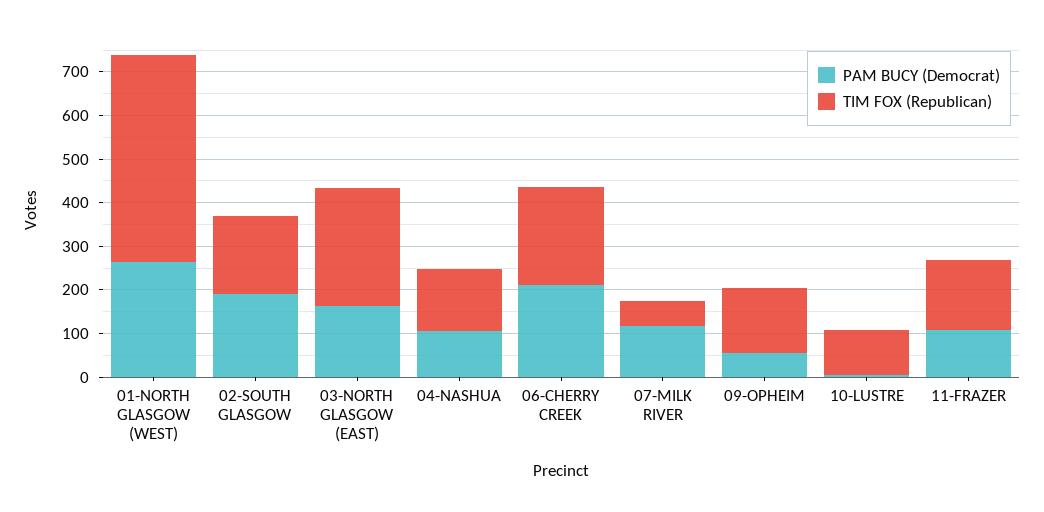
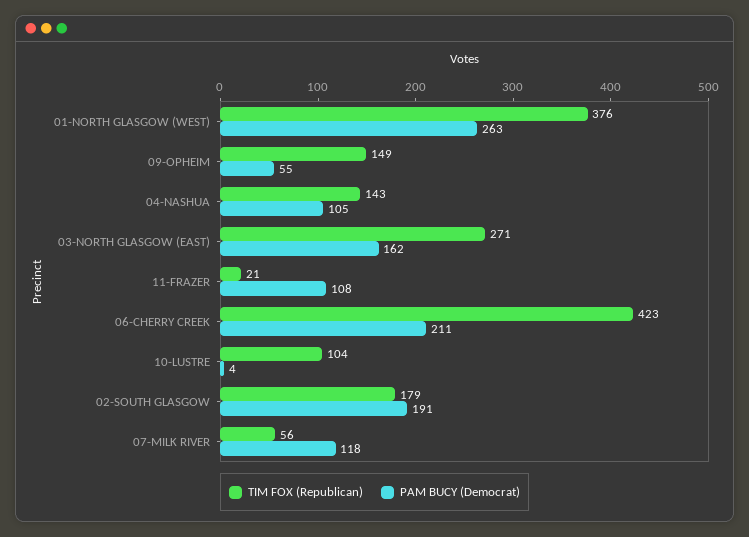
TIM FOX (Republican), 01-NORTH GLASGOW (WEST): 480 -> 376
TIM FOX (Republican), 06-CHERRY CREEK: 220 -> 423
TIM FOX (Republican), 11-FRAZER: 160 -> 21

